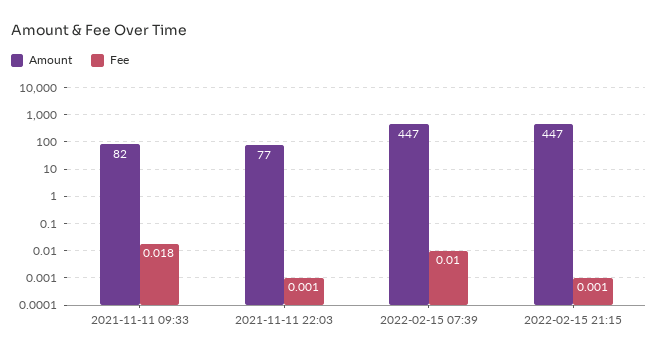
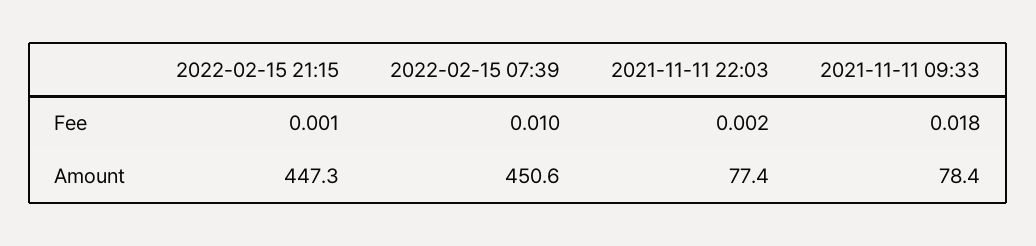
Amount, 2021-11-11 09:33: 82 -> 78.4
Fee, 2021-11-11 22:03: 0.001 -> 0.002
Amount, 2022-02-15 07:39: 447 -> 450.6

